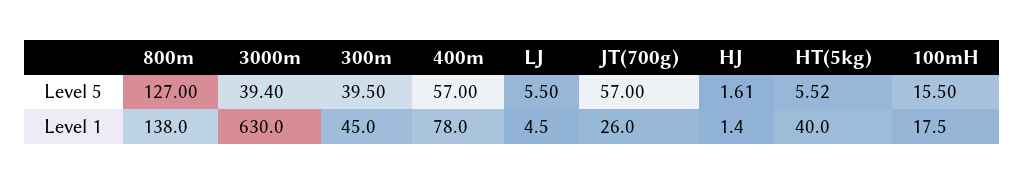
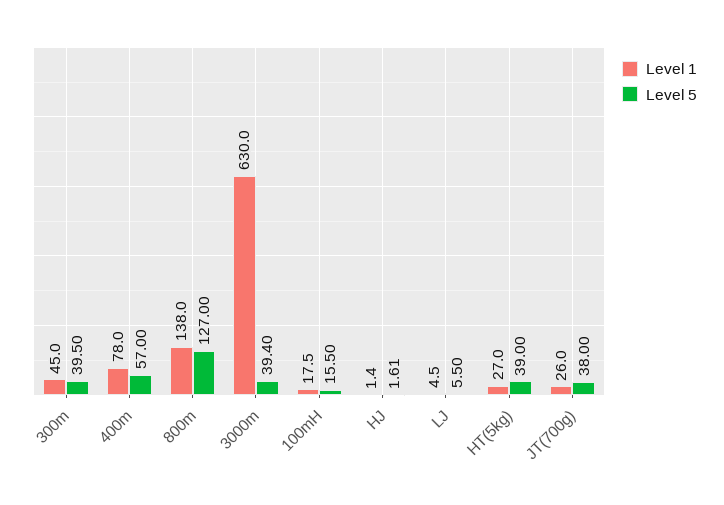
Level 5, JT(700g): 57 -> 38
Level 5, HT(5kg): 5.52 -> 39
Level 1, HT(5kg): 40 -> 27

